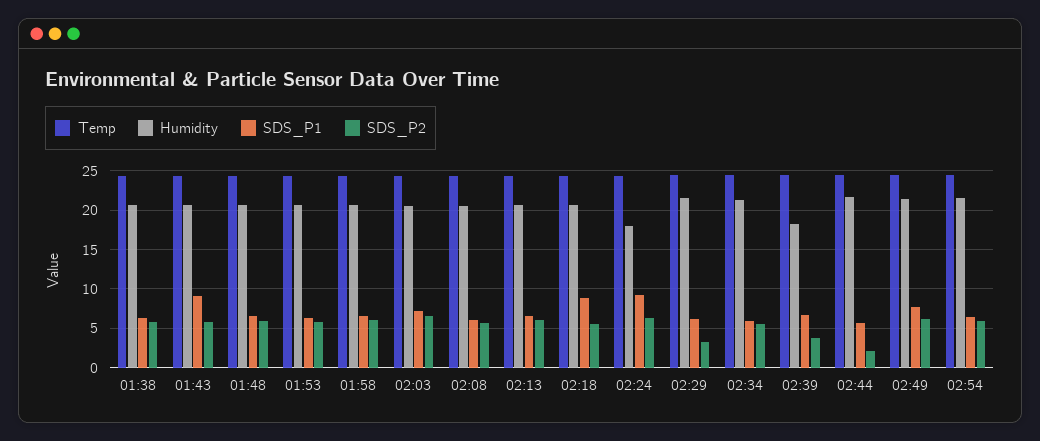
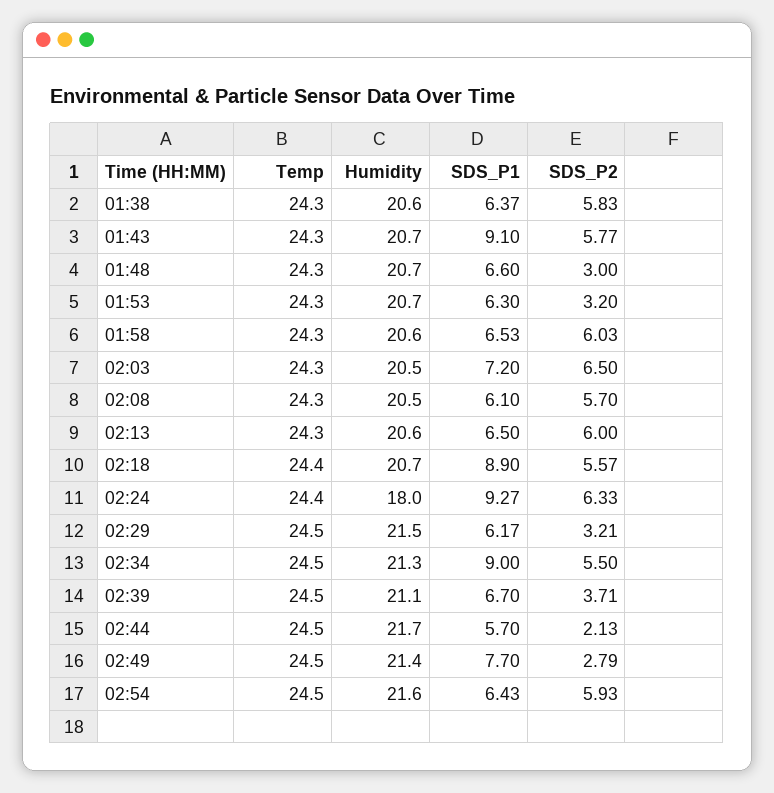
SDS_P2, 01:48: 6 -> 3
SDS_P2, 01:53: 6 -> 3.2
SDS_P1, 02:34: 6 -> 9
Humidity, 02:39: 18 -> 21.1
SDS_P2, 02:49: 6 -> 2.79

